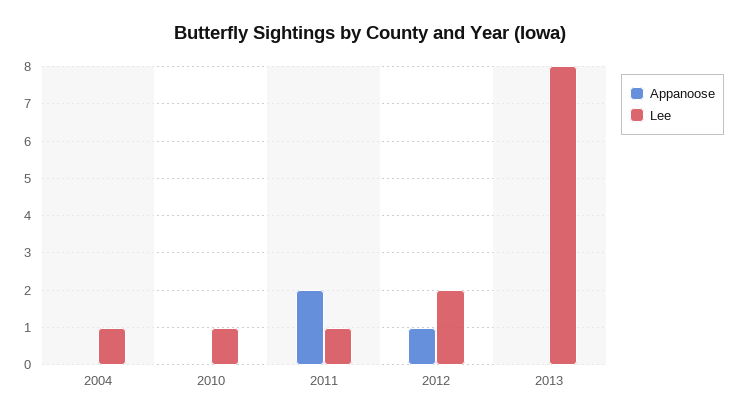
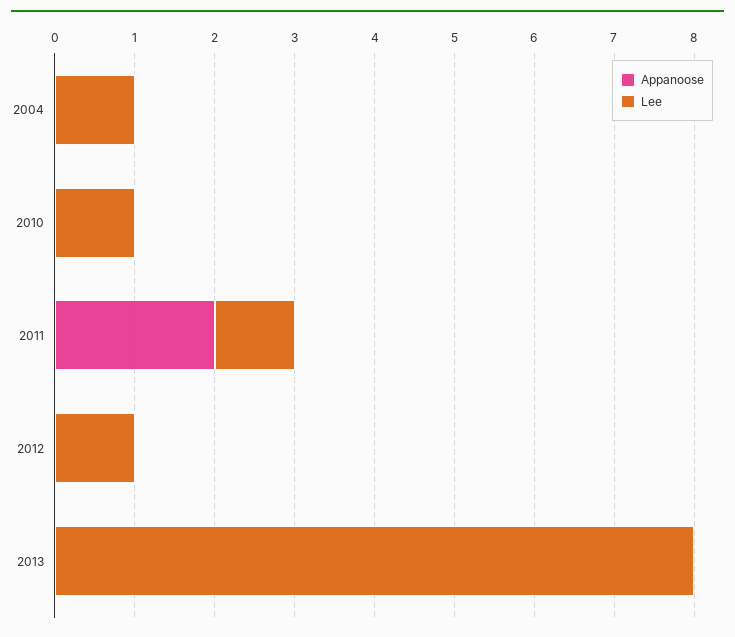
Appanoose, 2012: 1 -> 0
Lee, 2012: 2 -> 1

